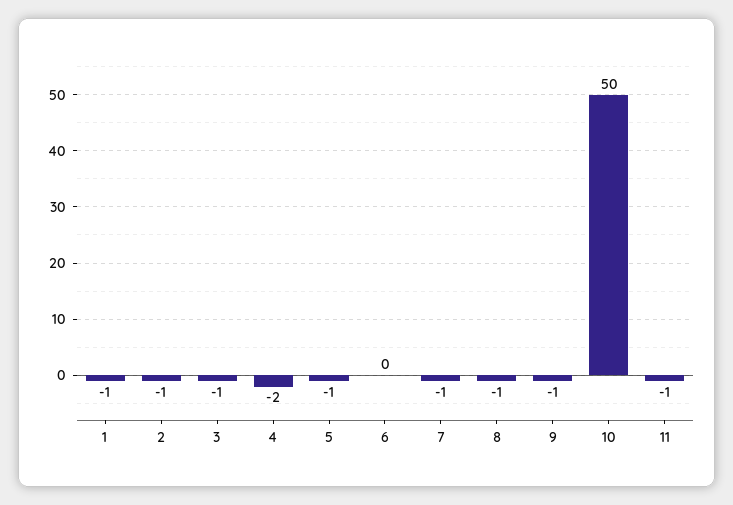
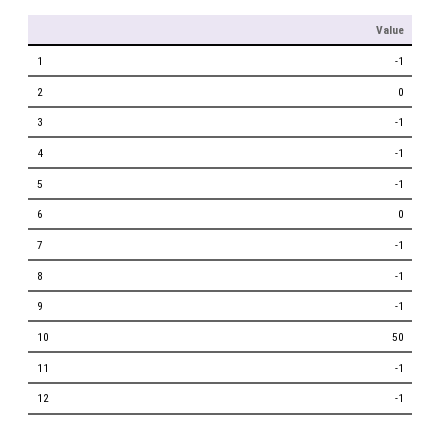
2: -1 -> 0
4: -2 -> -1
12: none -> -1

